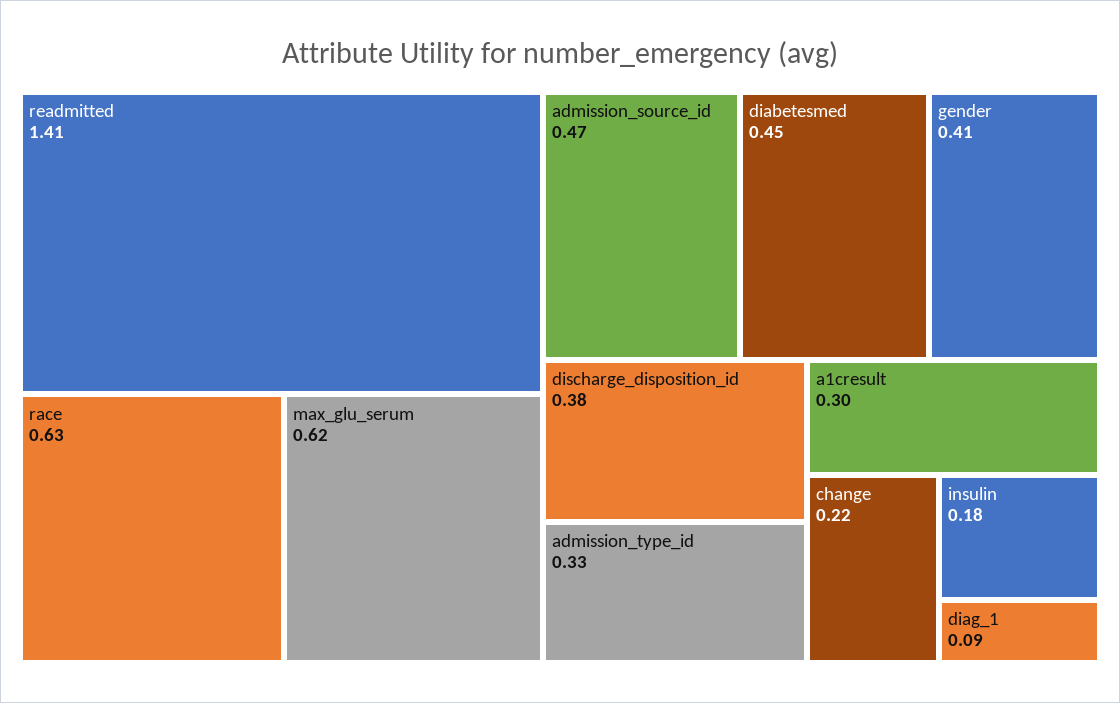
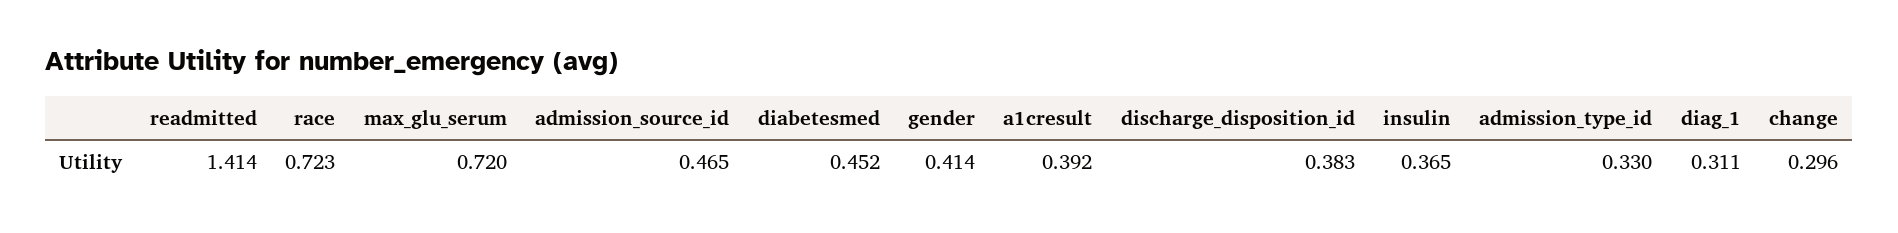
race: 0.63 -> 0.723
max_glu_serum: 0.62 -> 0.72
a1cresult: 0.3 -> 0.392
change: 0.22 -> 0.296
insulin: 0.18 -> 0.365
diag_1: 0.09 -> 0.311

